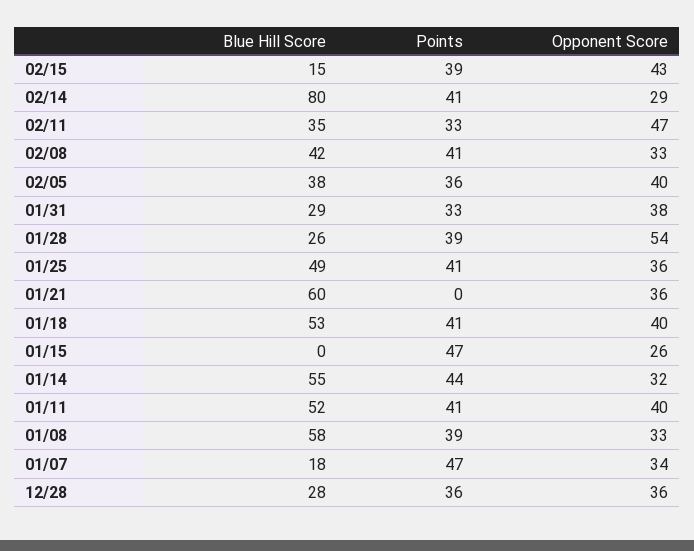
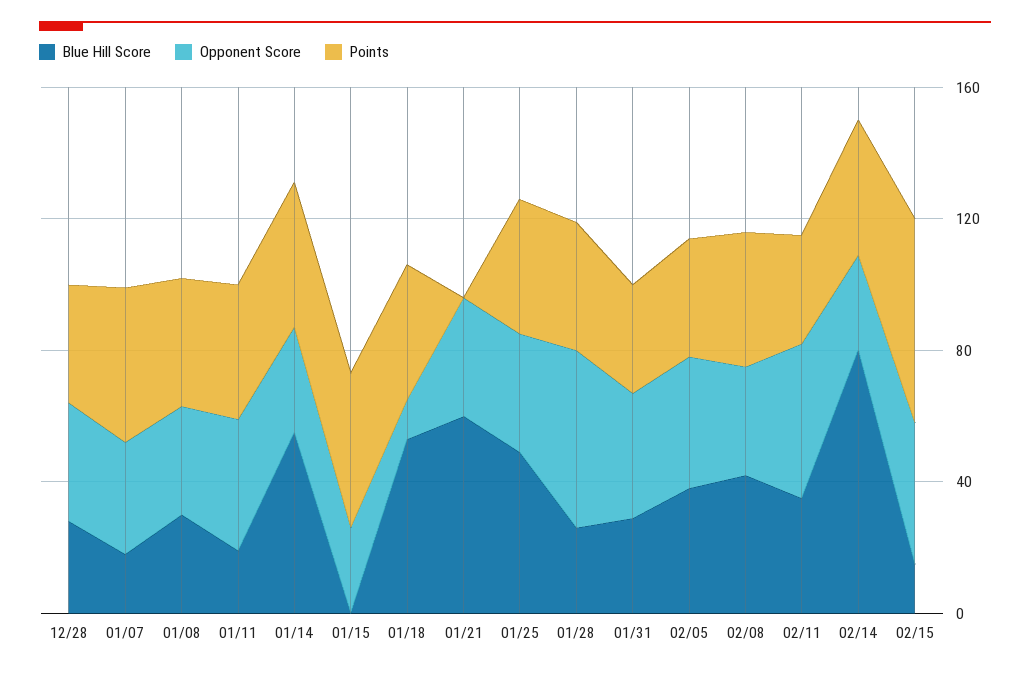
Points, 02/15: 39 -> 60
Opponent Score, 01/18: 40 -> 10
Blue Hill Score, 01/11: 52 -> 20
Blue Hill Score, 01/08: 58 -> 30

